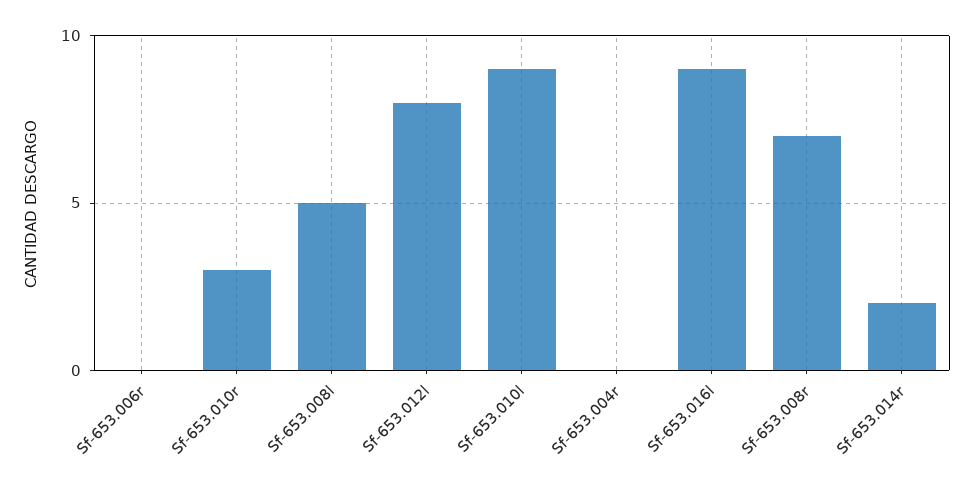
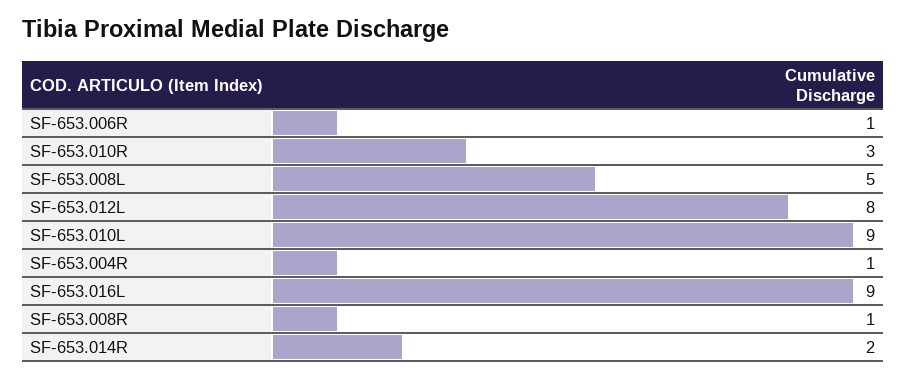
Sf-653.006r: 0 -> 1
Sf-653.004r: 0 -> 1
Sf-653.008r: 7 -> 1

